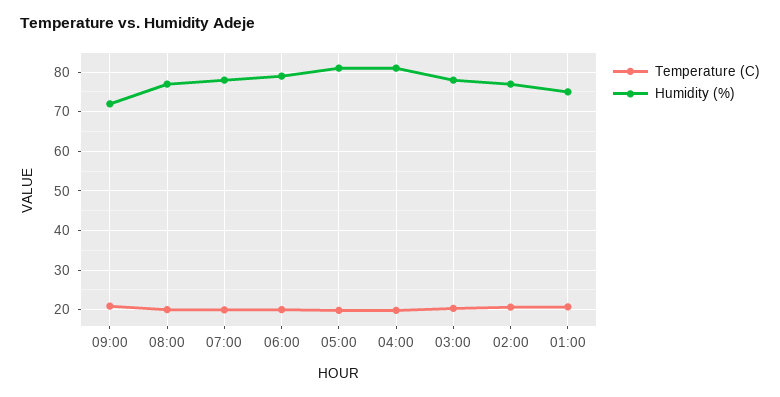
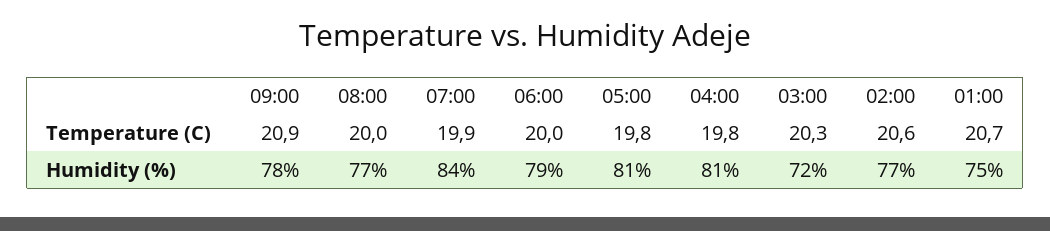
Humidity (%), 09:00: 72 -> 78
Humidity (%), 07:00: 78 -> 84
Humidity (%), 03:00: 78 -> 72

